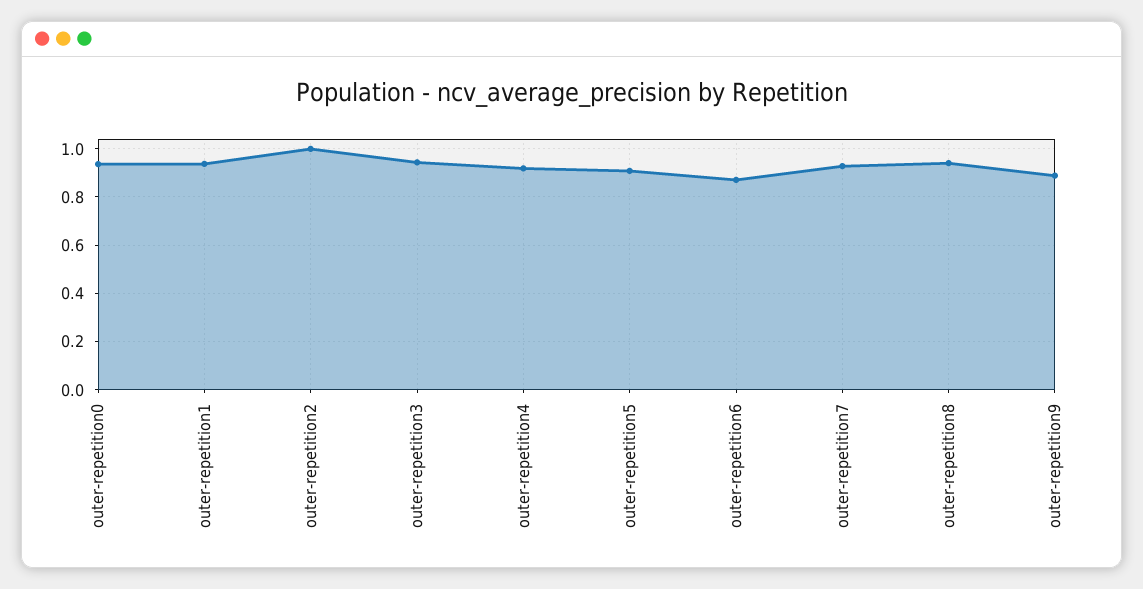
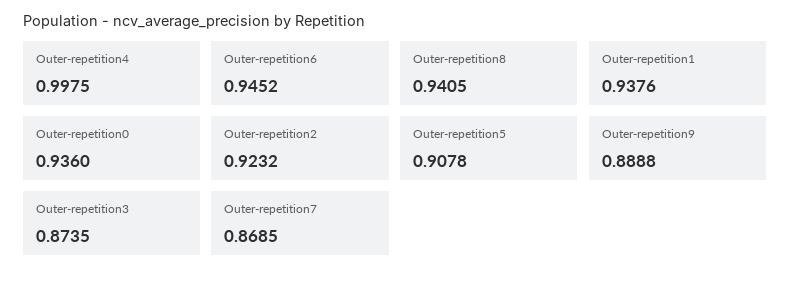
outer-repetition2: 1 -> 0.9232
outer-repetition3: 0.95 -> 0.8735
outer-repetition4: 0.925 -> 0.9975
outer-repetition6: 0.875 -> 0.9452
outer-repetition7: 0.925 -> 0.8685

